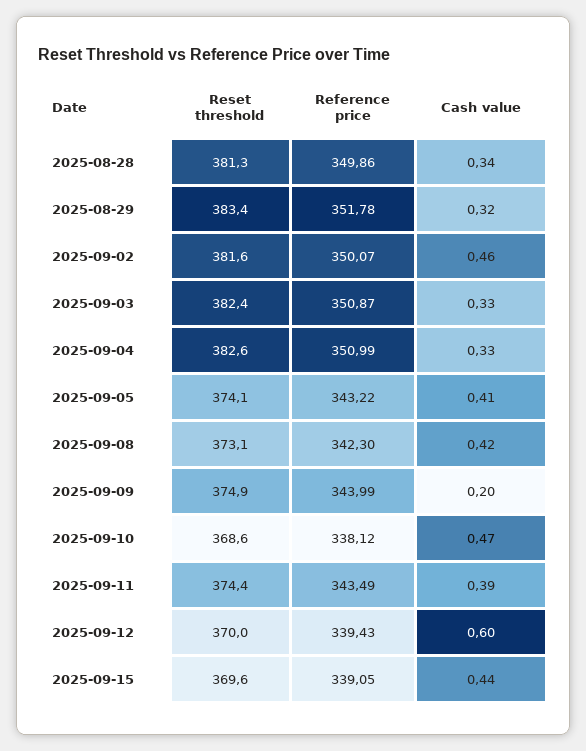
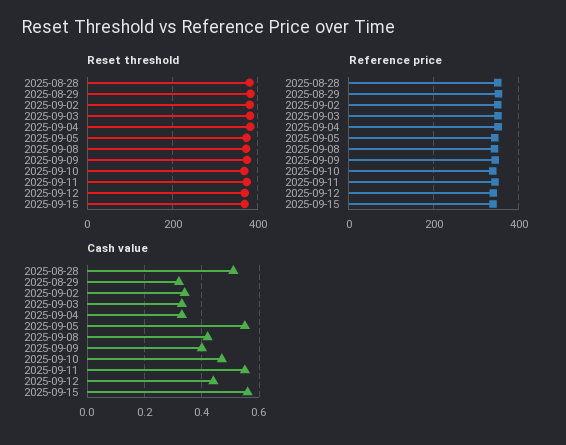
Cash value, 2025-08-28: 0.34 -> 0.5
Cash value, 2025-09-02: 0.46 -> 0.35
Cash value, 2025-09-05: 0.41 -> 0.55
Cash value, 2025-09-09: 0.2 -> 0.4
Cash value, 2025-09-11: 0.39 -> 0.55
Cash value, 2025-09-12: 0.6 -> 0.45
Cash value, 2025-09-15: 0.44 -> 0.55

